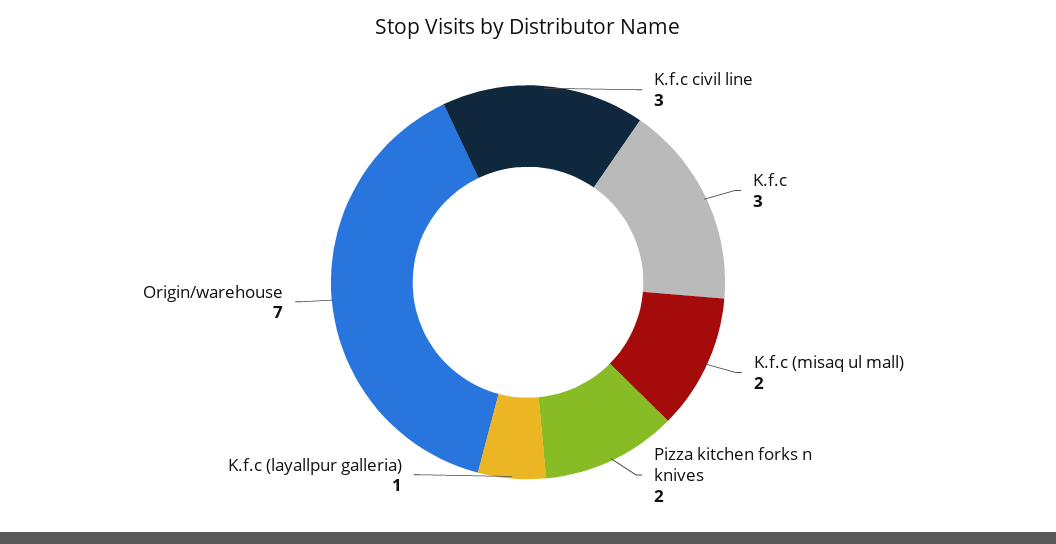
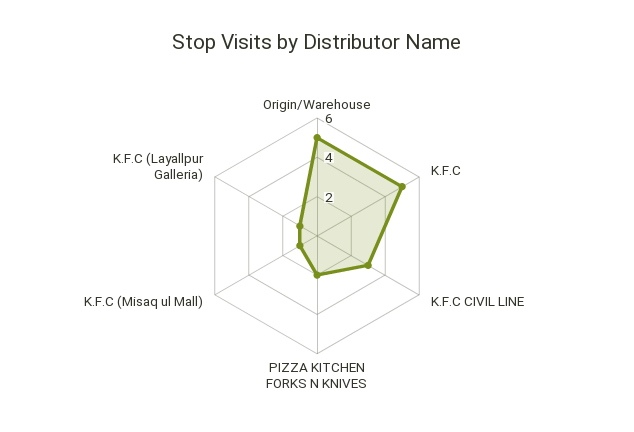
K.f.c: 3 -> 5
K.f.c (misaq ul mall): 2 -> 1
Origin/warehouse: 7 -> 5

